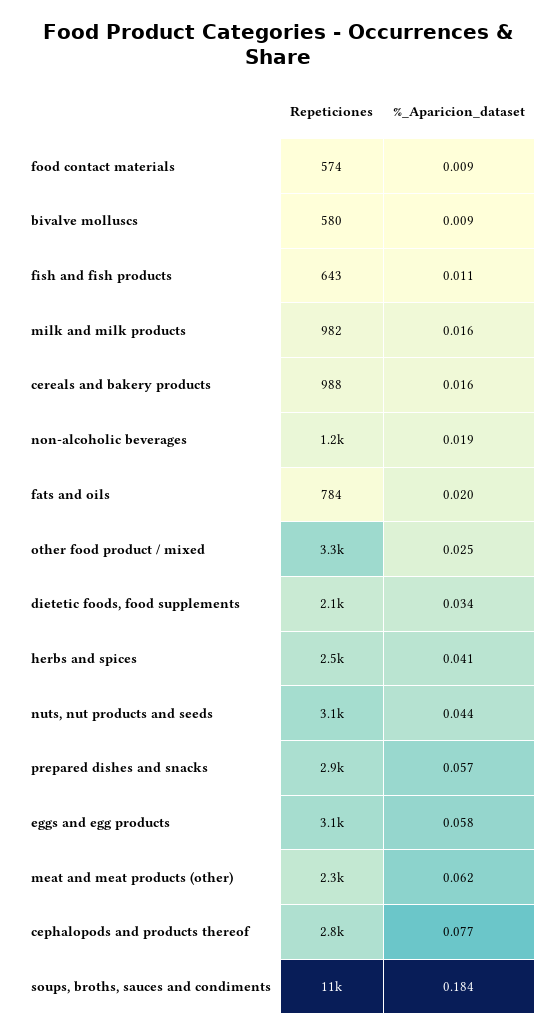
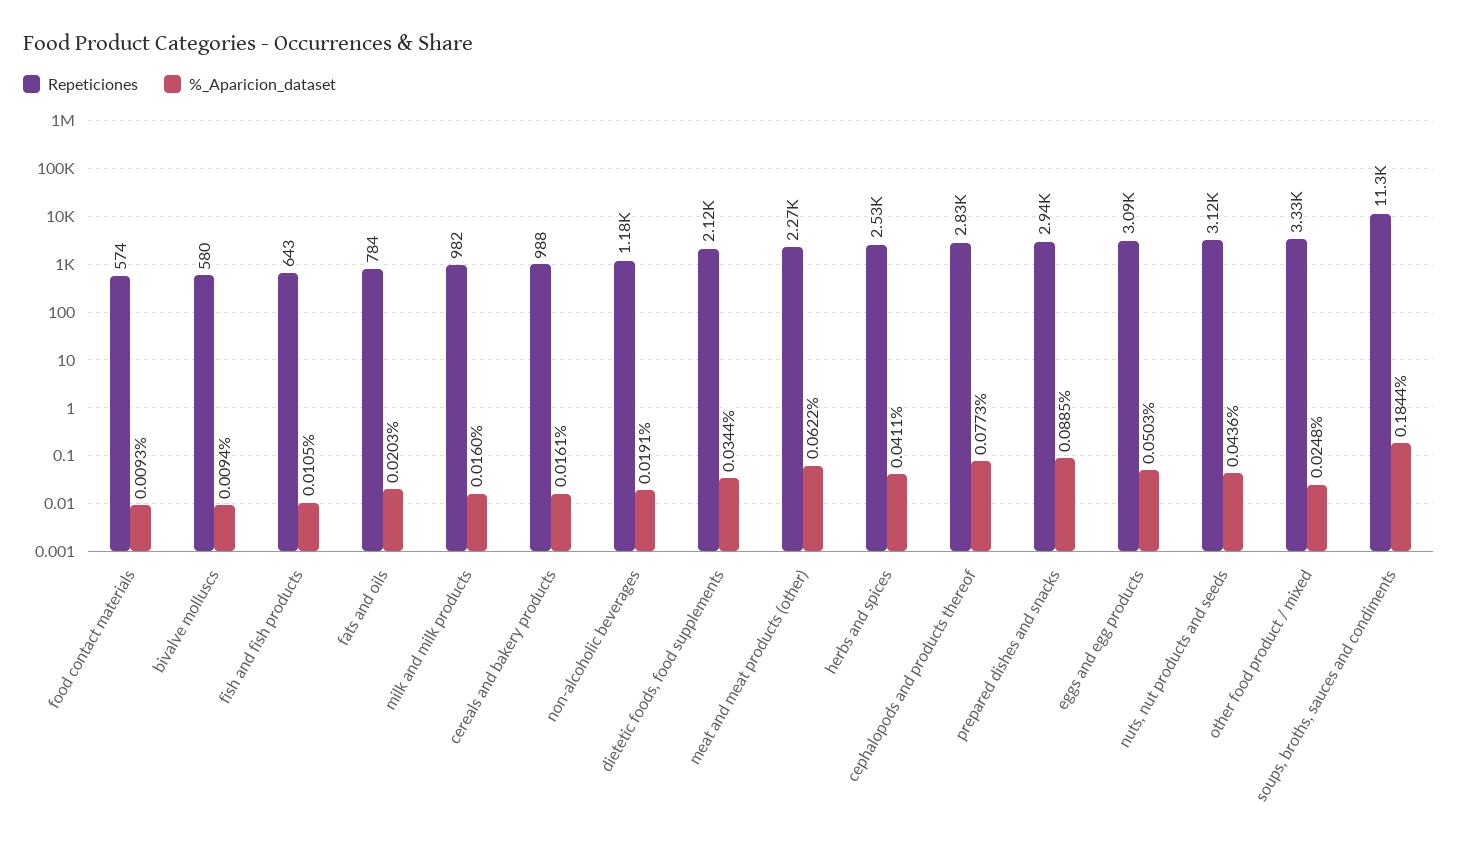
%_Aparicion_dataset, prepared dishes and snacks: 0.057 -> 0.0885
%_Aparicion_dataset, eggs and egg products: 0.058 -> 0.0503

